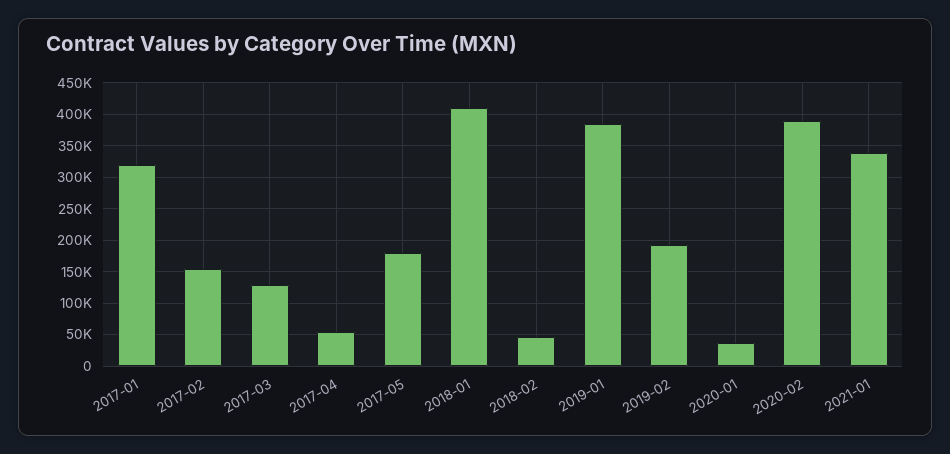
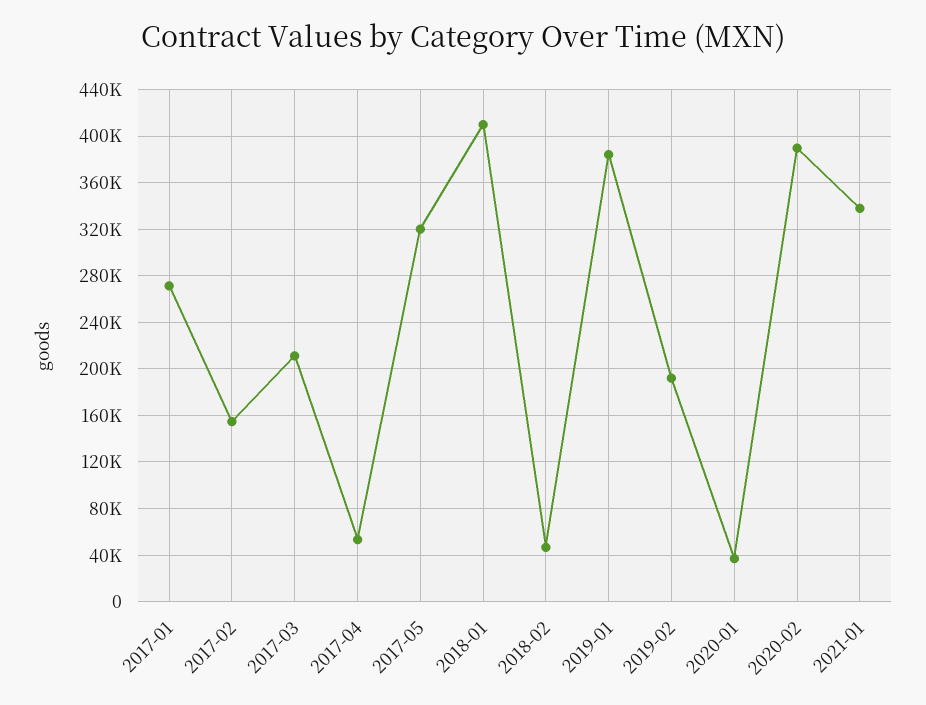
2017-01: 320000 -> 270000
2017-03: 130000 -> 210000
2017-05: 180000 -> 320000

